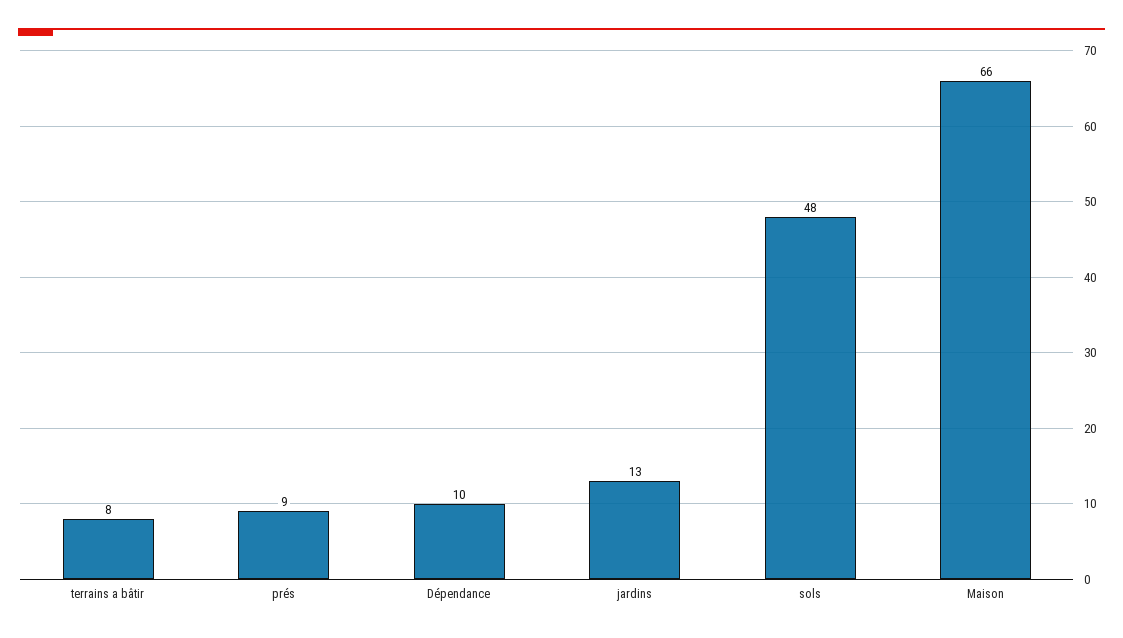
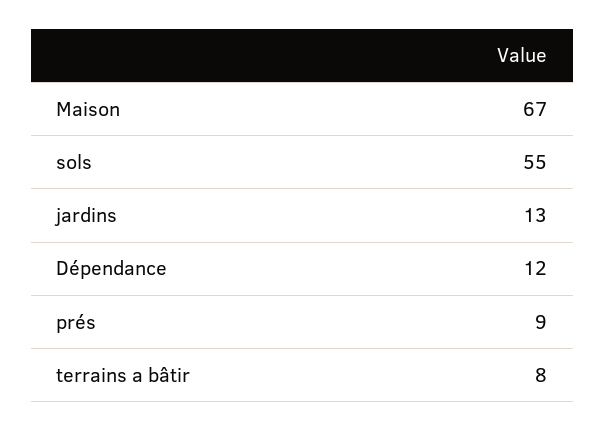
Dépendance: 10 -> 12
sols: 48 -> 55
Maison: 66 -> 67

